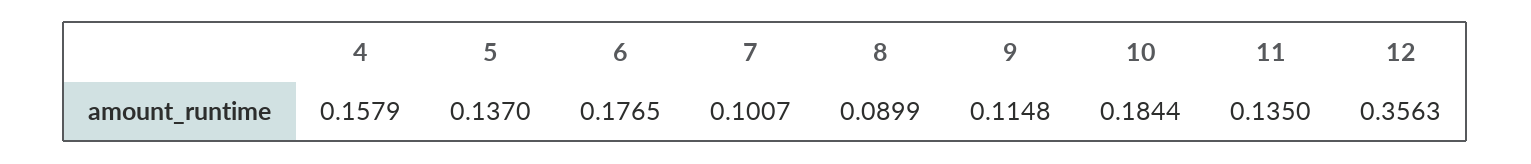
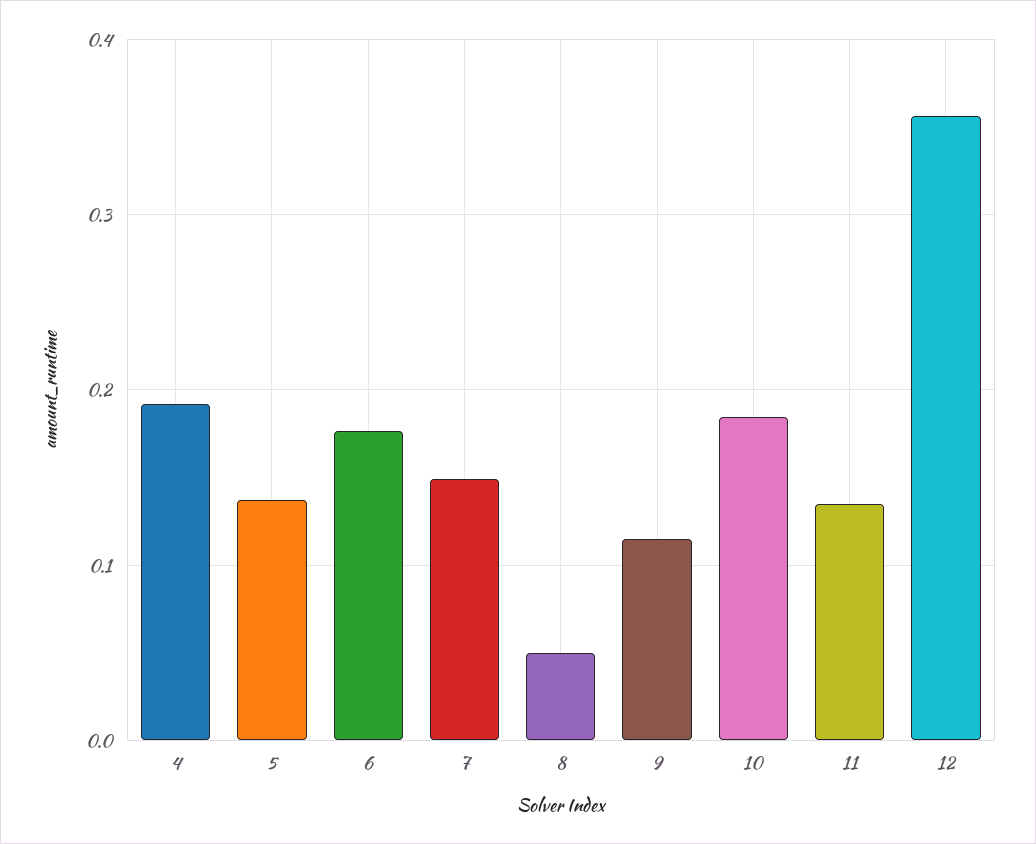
4: 0.1579 -> 0.19
7: 0.1007 -> 0.15
8: 0.0899 -> 0.05

